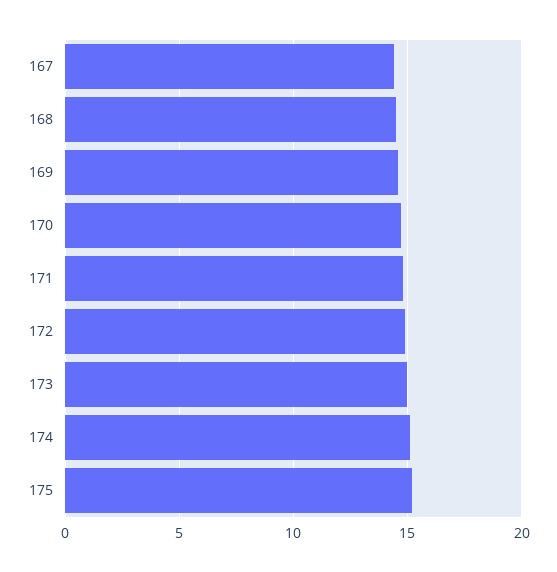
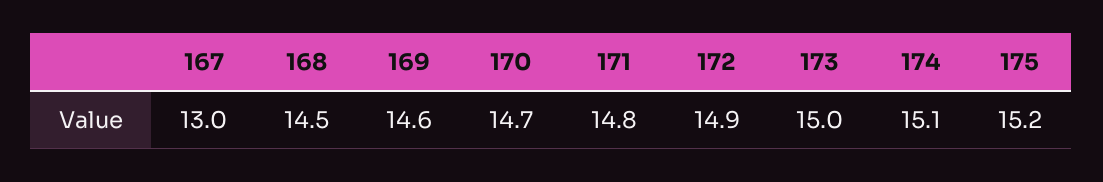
167: 14.5 -> 13

